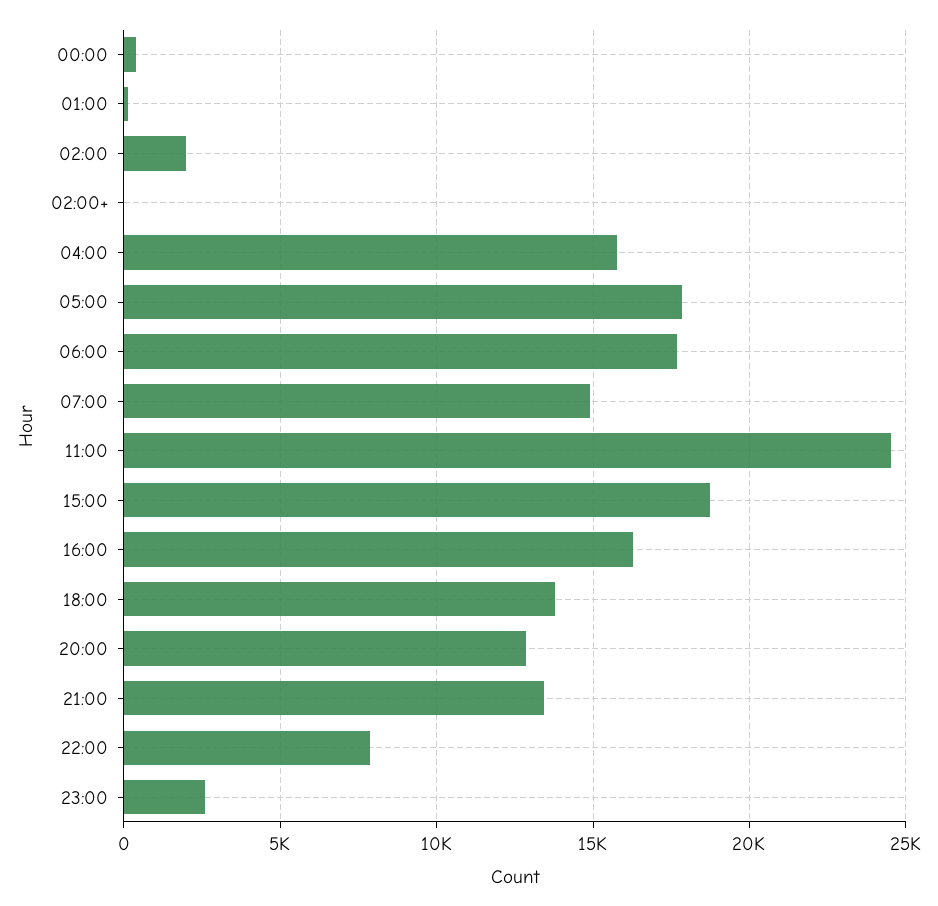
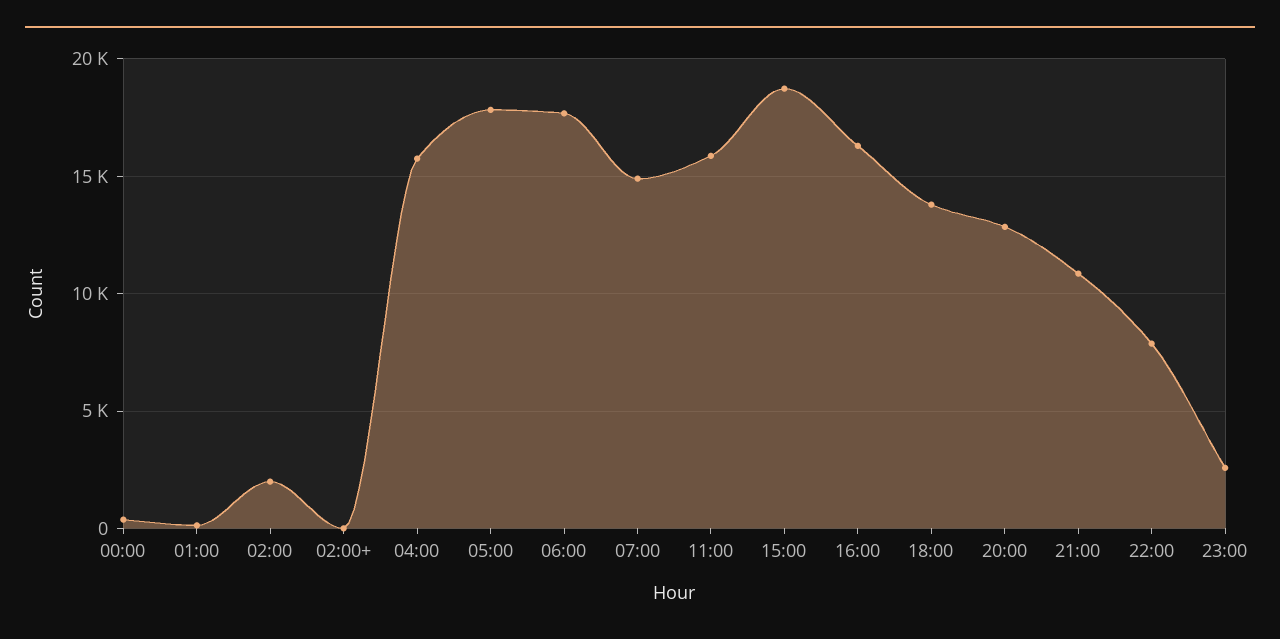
11:00: 24500 -> 16000
21:00: 13500 -> 11000

